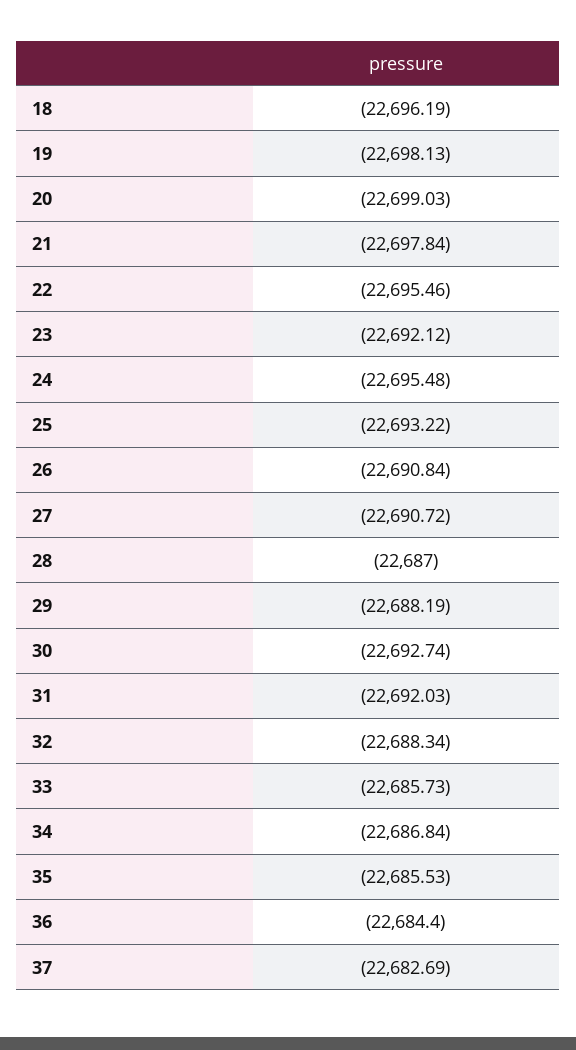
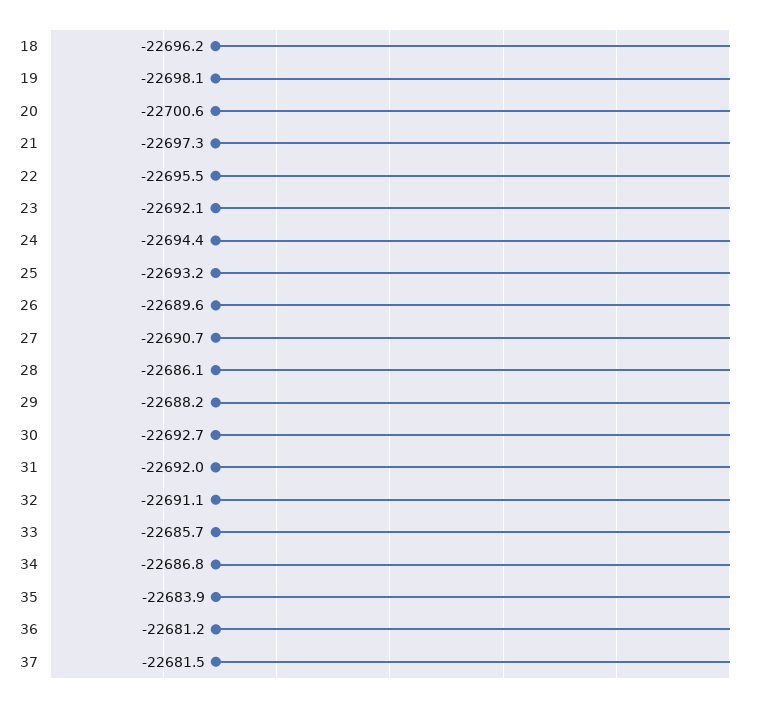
20: -22699.03 -> -22700.6
21: -22697.84 -> -22697.3
24: -22695.48 -> -22694.4
26: -22690.84 -> -22689.6
28: -22687 -> -22686.1
32: -22688.34 -> -22691.1
35: -22685.53 -> -22683.9
36: -22684.4 -> -22681.2
37: -22682.69 -> -22681.5

